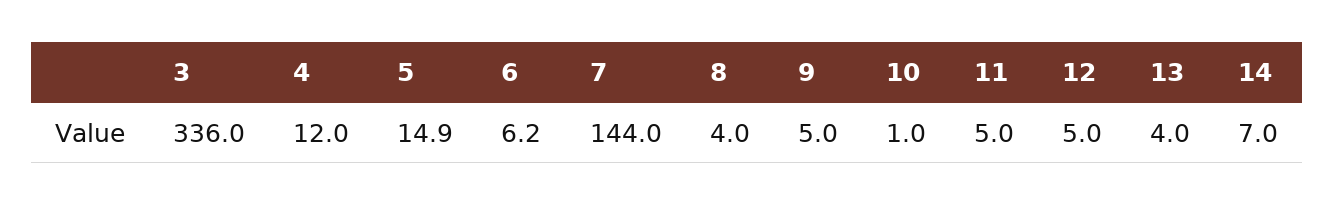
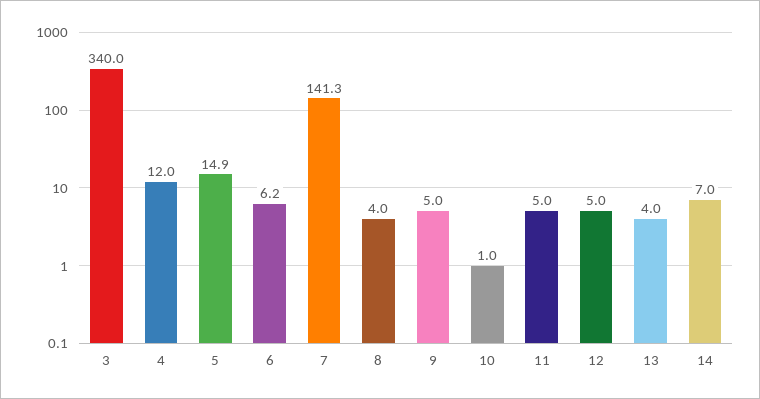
3: 336 -> 340
7: 144 -> 141.3

